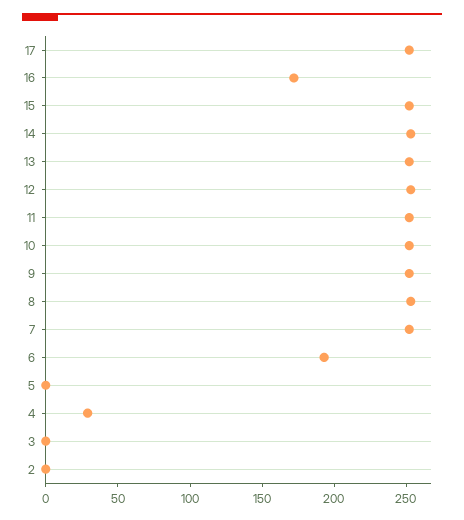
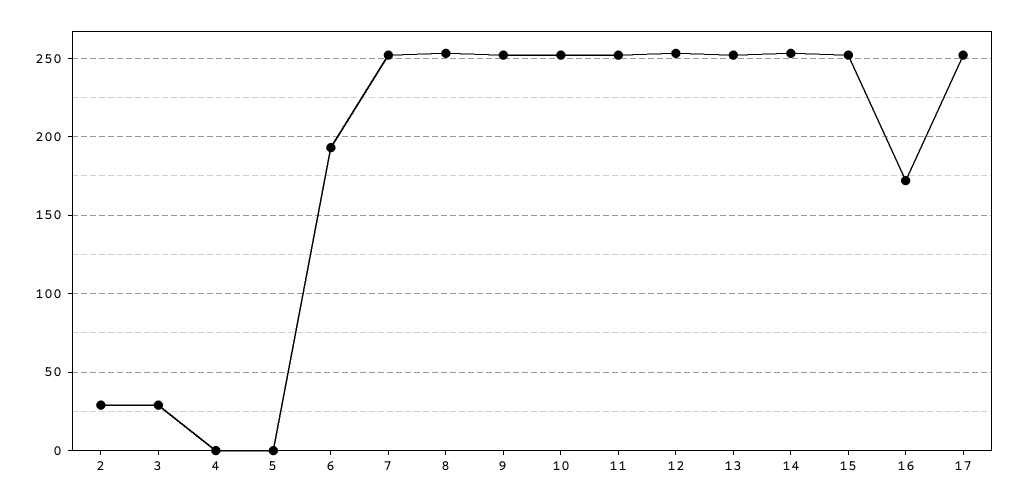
4: 30 -> 0
3: 0 -> 30
2: 0 -> 30

